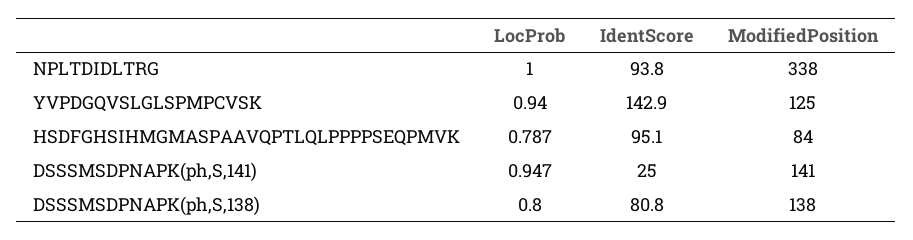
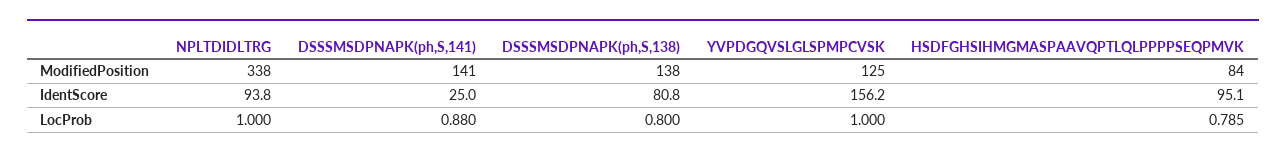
LocProb, YVPDGQVSLGLSPMPCVSK: 0.94 -> 1
IdentScore, YVPDGQVSLGLSPMPCVSK: 142.9 -> 156.2
LocProb, HSDFGHSIHMGMASPAAVQPTLQLPPPPSEQPMVK: 0.787 -> 0.785
LocProb, DSSSMSDPNAPK(ph,S,141): 0.947 -> 0.88

